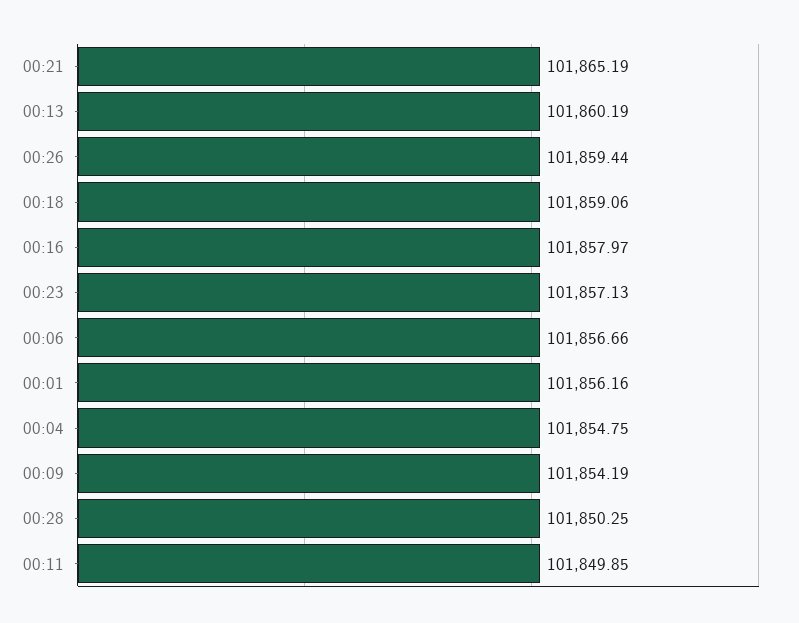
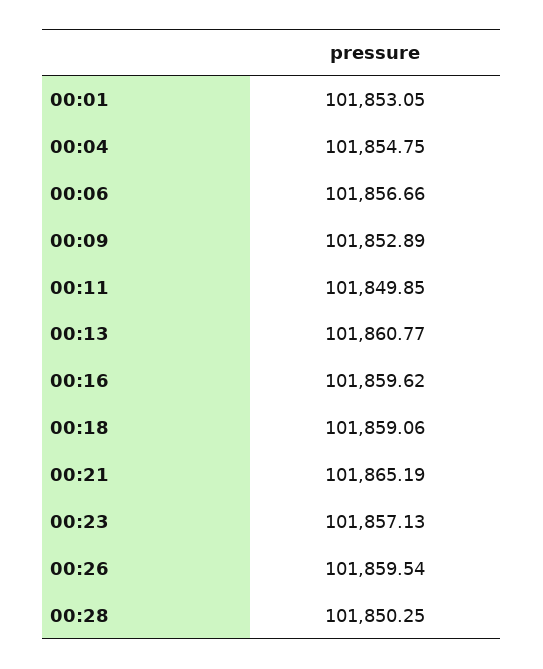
00:13: 101860.19 -> 101860.77
00:26: 101859.44 -> 101859.54
00:16: 101857.97 -> 101859.62
00:01: 101856.16 -> 101853.05
00:09: 101854.19 -> 101852.89

